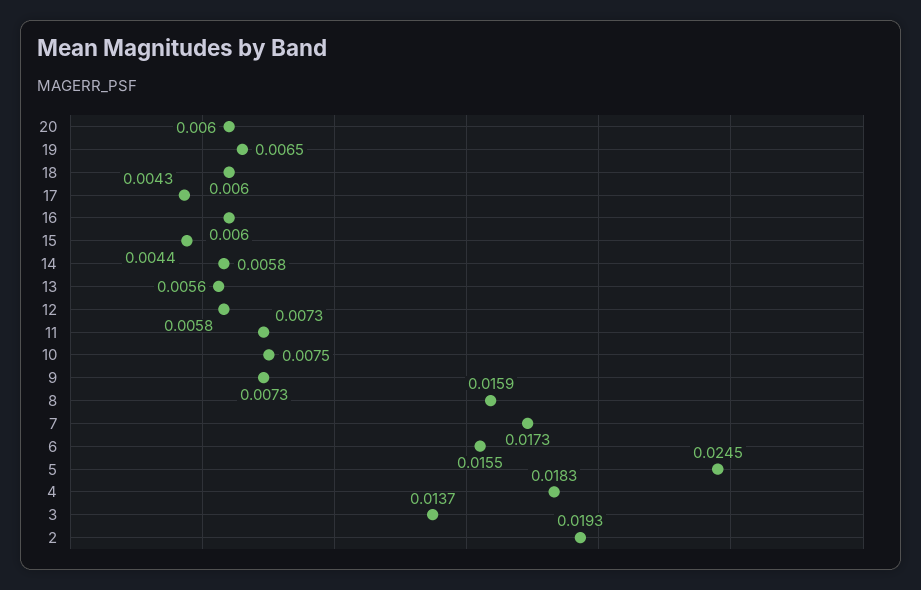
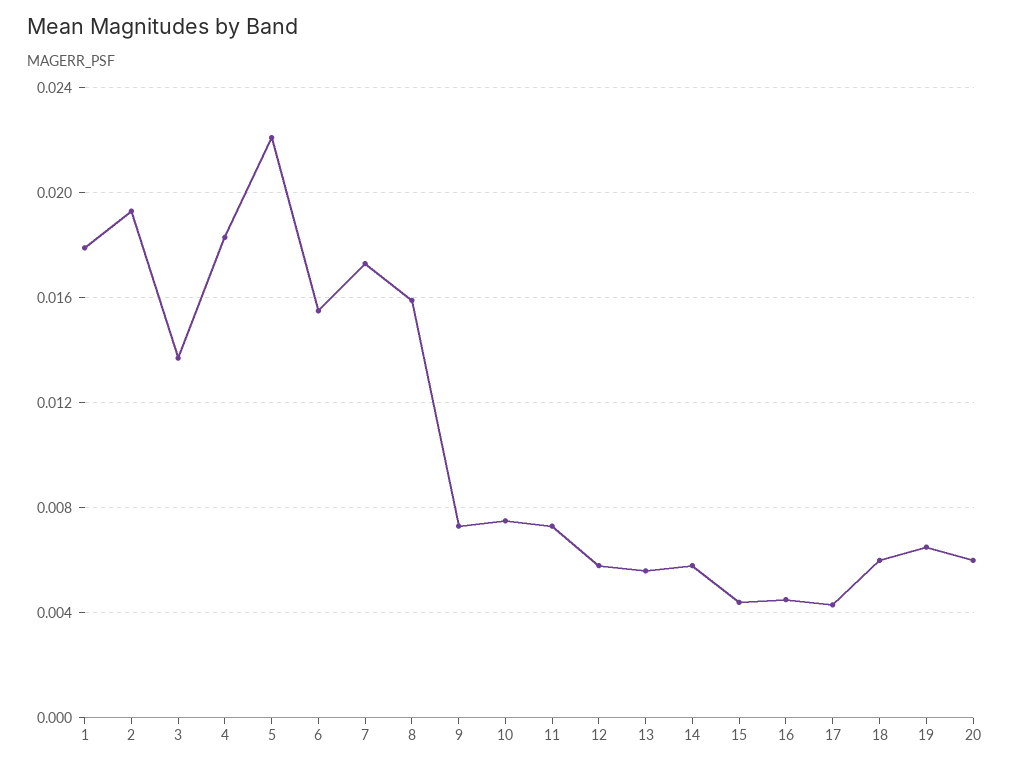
16: 0.006 -> 0.0045
5: 0.0245 -> 0.022
1: none -> 0.018

